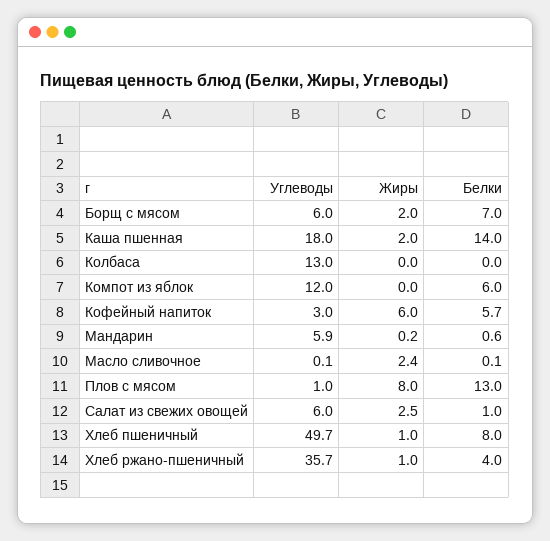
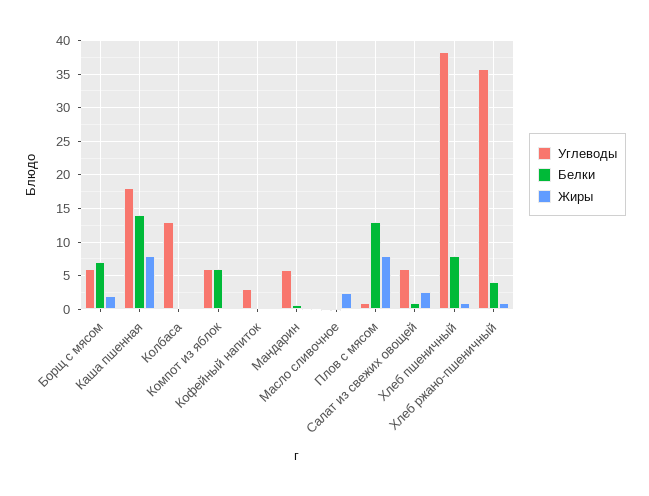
Жиры, Каша пшенная: 2 -> 8
Углеводы, Компот из яблок: 12 -> 6
Жиры, Кофейный напиток: 6 -> 0
Белки, Кофейный напиток: 5.7 -> 0
Углеводы, Хлеб пшеничный: 49.7 -> 38

